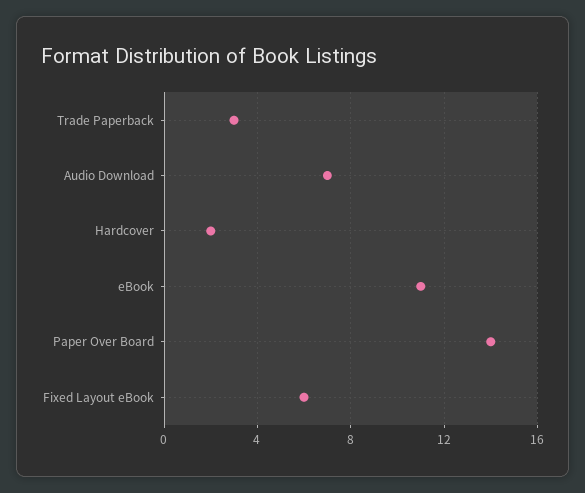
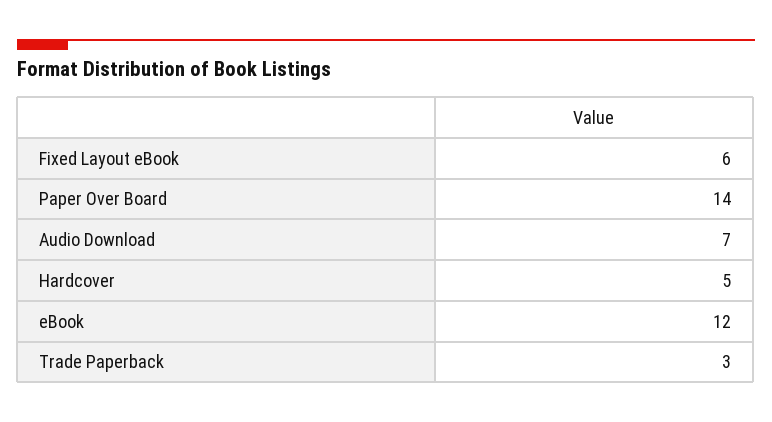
Hardcover: 2 -> 5
eBook: 11 -> 12

